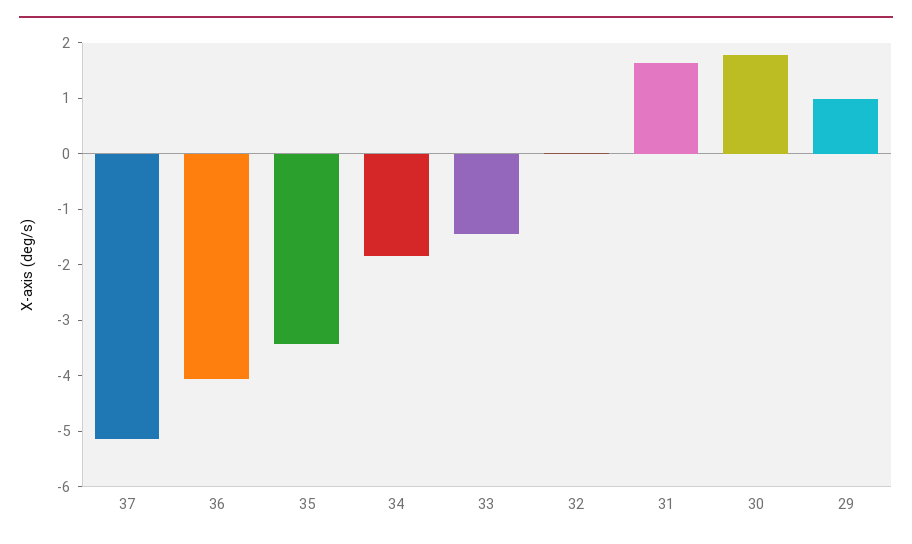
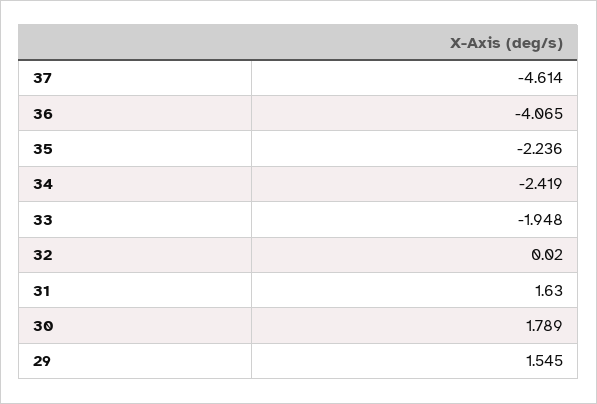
37: -5.2 -> -4.614
35: -3.4 -> -2.236
34: -1.8 -> -2.419
33: -1.4 -> -1.948
29: 1 -> 1.545

